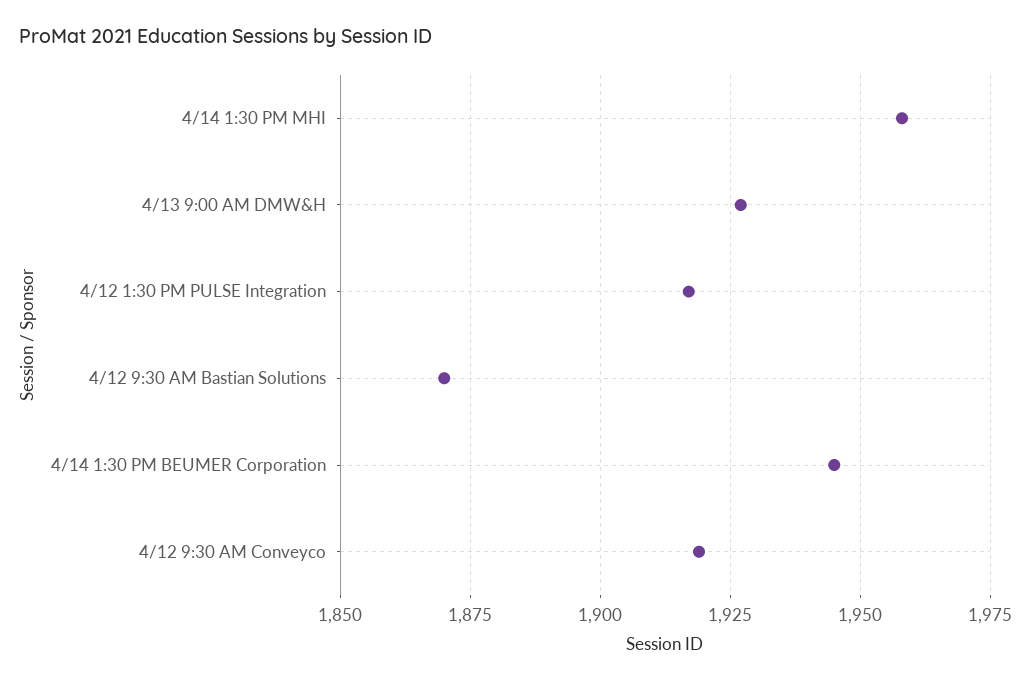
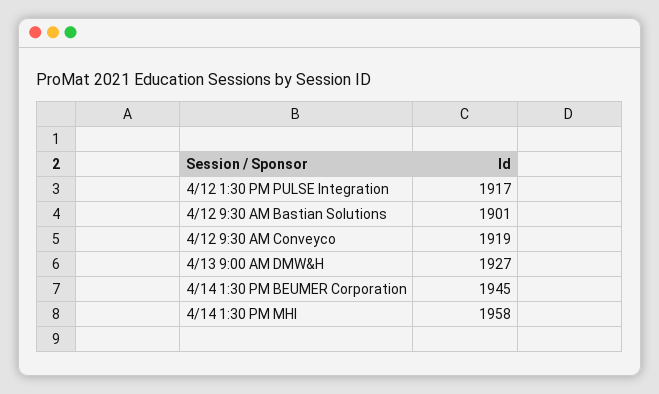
4/12 9:30 AM Bastian Solutions: 1870 -> 1901

